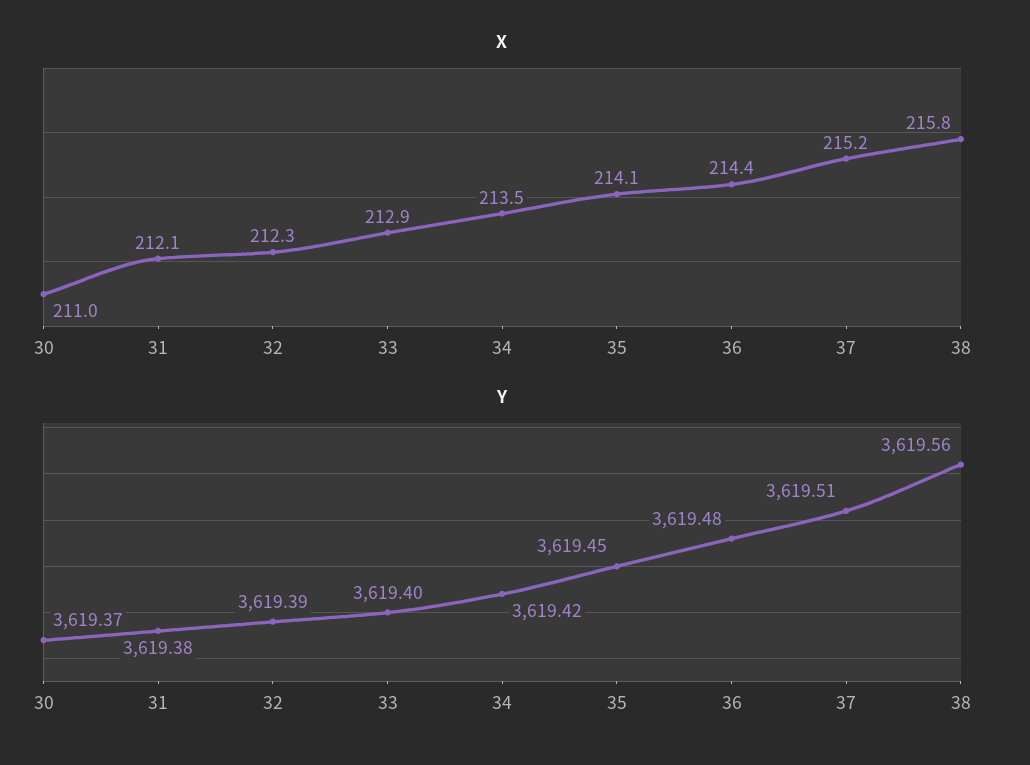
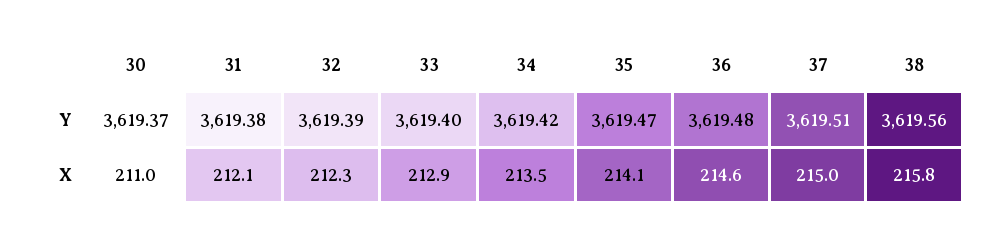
X, 36: 214.4 -> 214.6
X, 37: 215.2 -> 215
Y, 35: 3619.45 -> 3619.47

